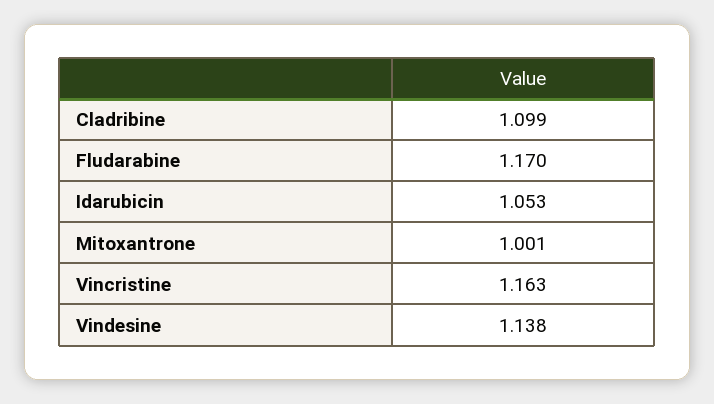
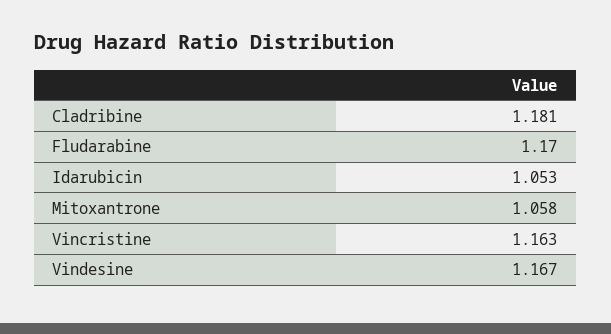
Cladribine: 1.099 -> 1.181
Mitoxantrone: 1.001 -> 1.058
Vindesine: 1.138 -> 1.167

